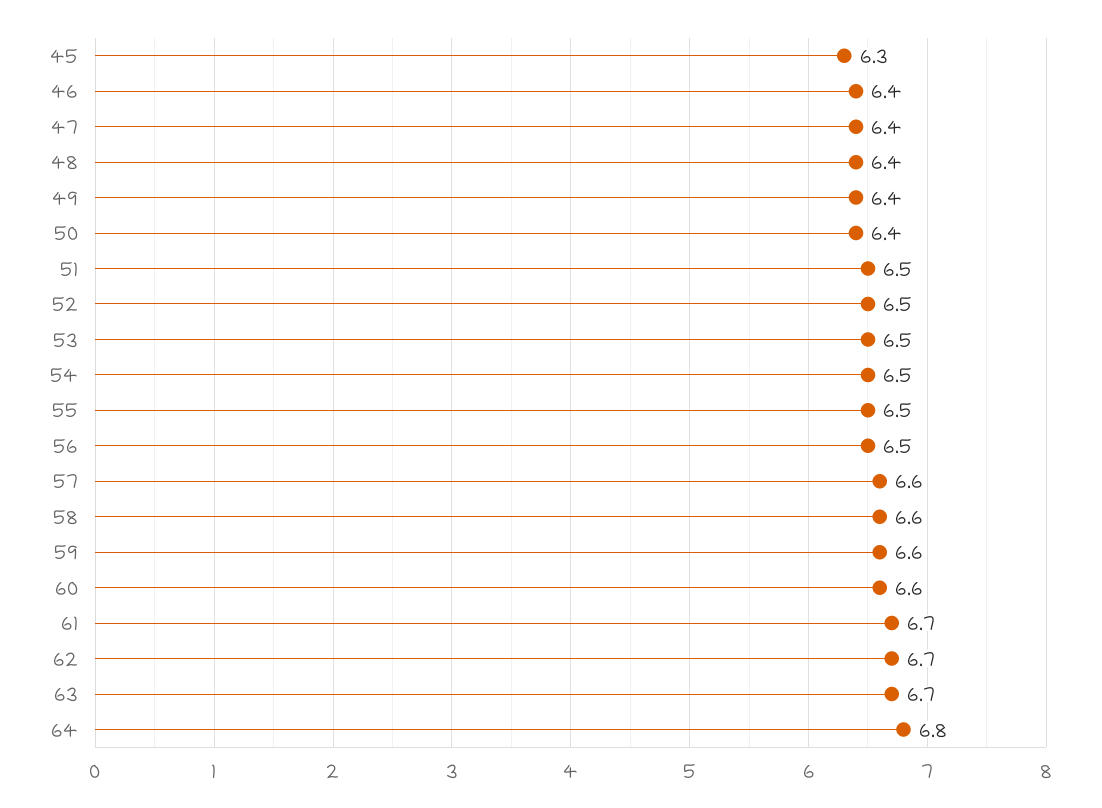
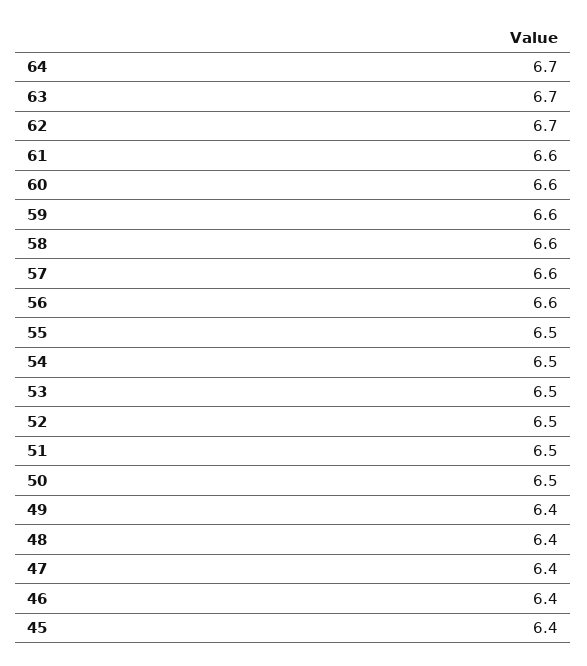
45: 6.3 -> 6.4
50: 6.4 -> 6.5
56: 6.5 -> 6.6
61: 6.7 -> 6.6
64: 6.8 -> 6.7

